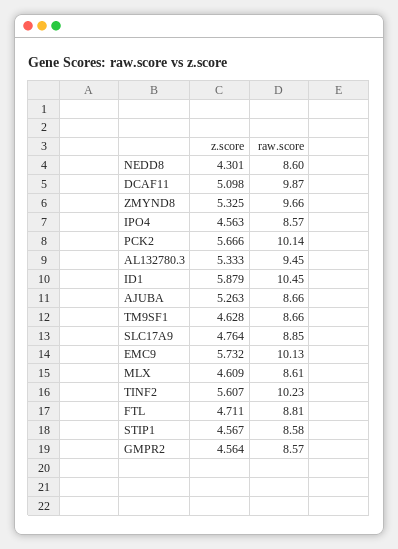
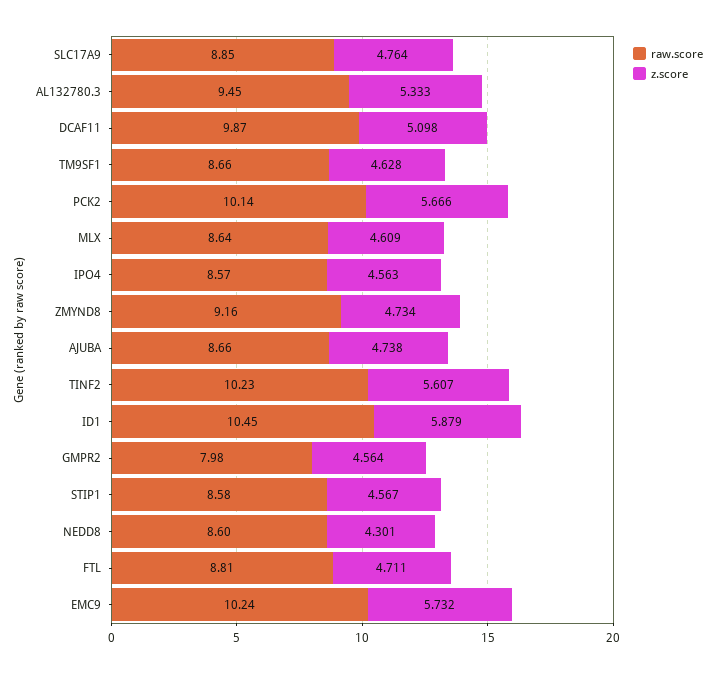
z.score, ZMYND8: 5.325 -> 4.734
raw.score, ZMYND8: 9.66 -> 9.16
z.score, AJUBA: 5.263 -> 4.738
raw.score, EMC9: 10.13 -> 10.24
raw.score, MLX: 8.61 -> 8.64
raw.score, GMPR2: 8.57 -> 7.98

